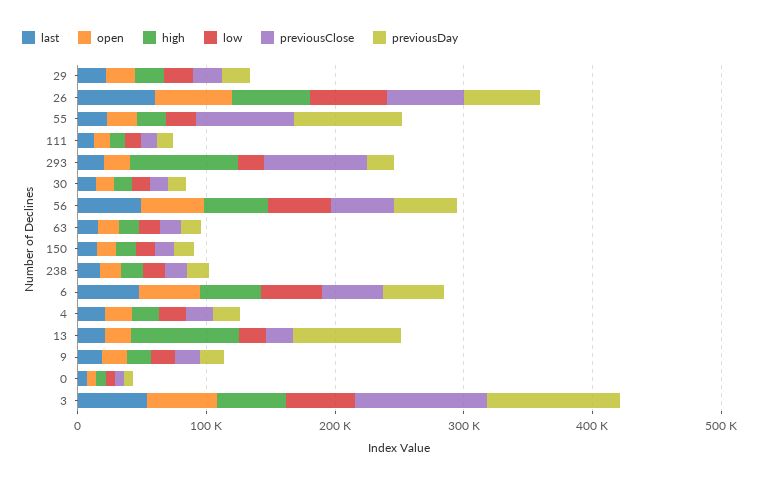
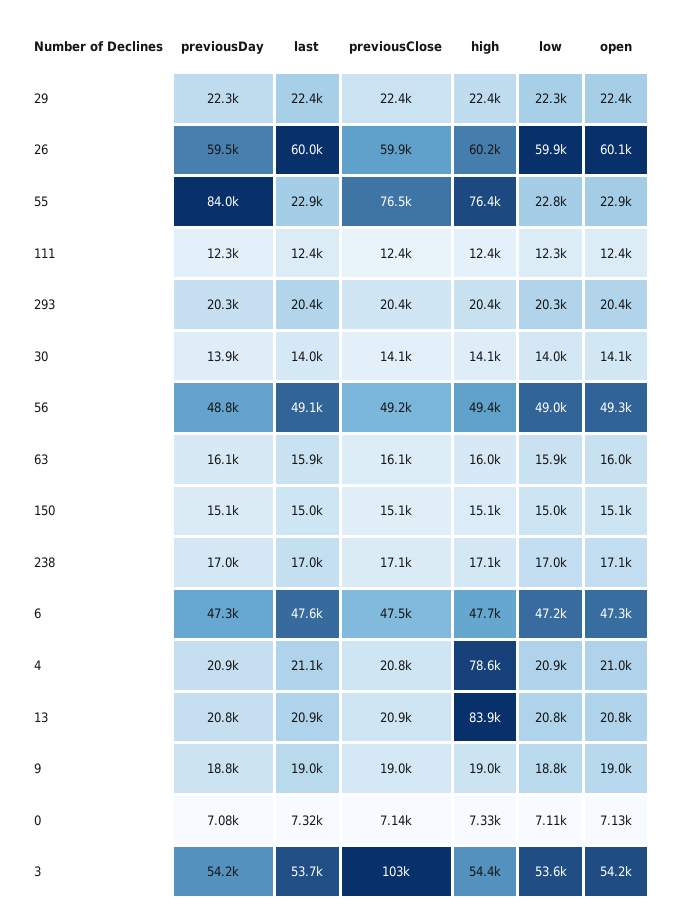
high, 55: 20000 -> 76400
high, 293: 80000 -> 20400
previousClose, 293: 80000 -> 20400
high, 4: 20000 -> 78600
previousDay, 13: 80000 -> 20800
previousDay, 3: 100000 -> 54200

